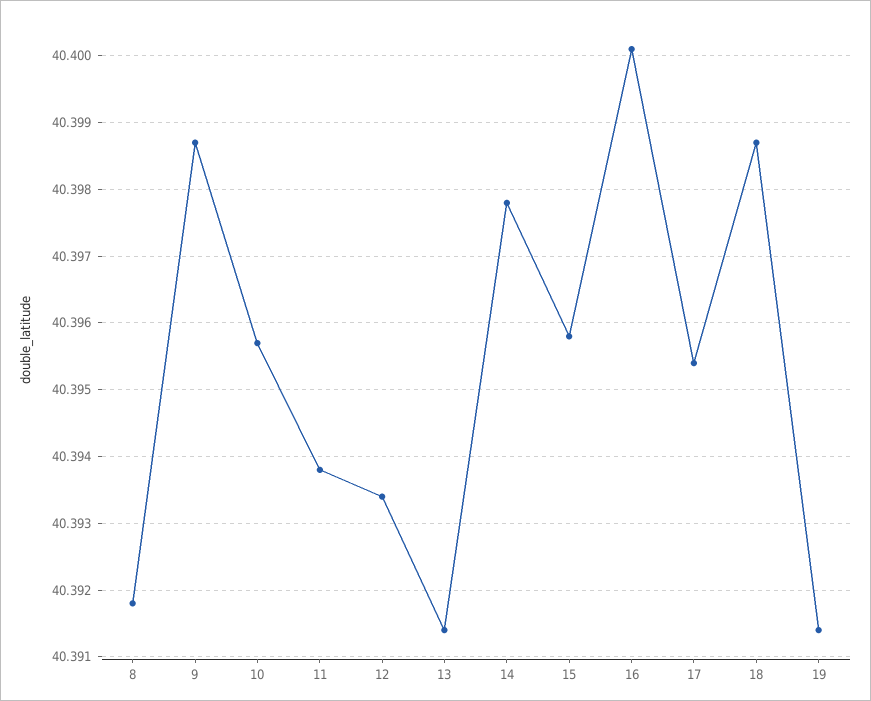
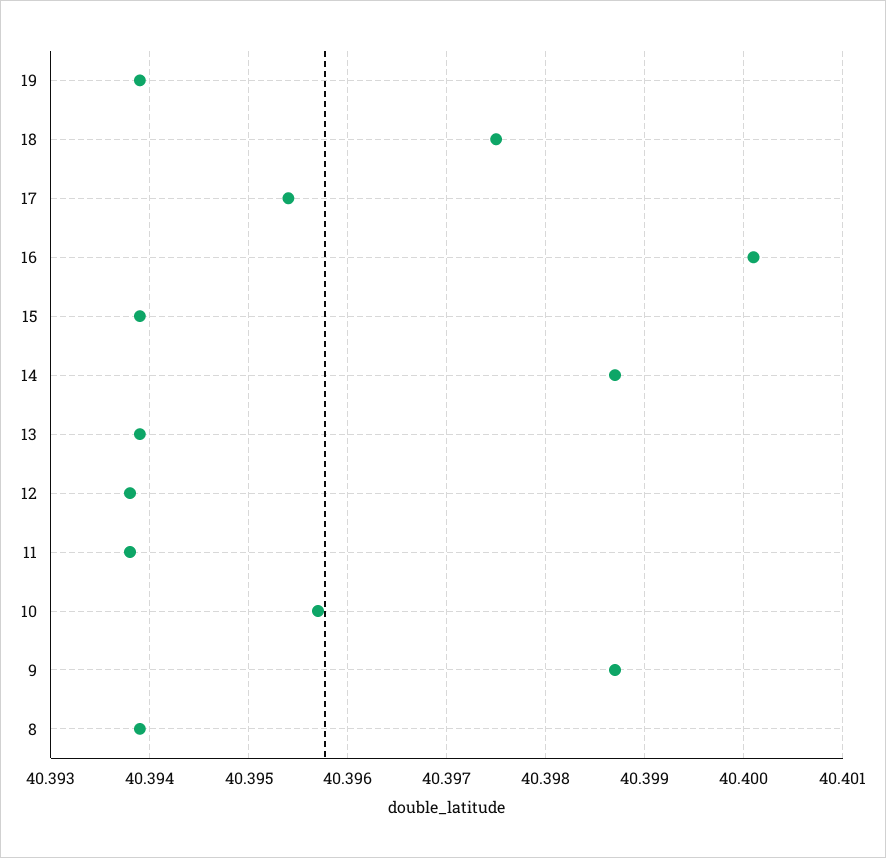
8: 40.3918 -> 40.3939
12: 40.3934 -> 40.3938
13: 40.3914 -> 40.3939
14: 40.3978 -> 40.3987
15: 40.3958 -> 40.3939
18: 40.3987 -> 40.3975
19: 40.3914 -> 40.3939

